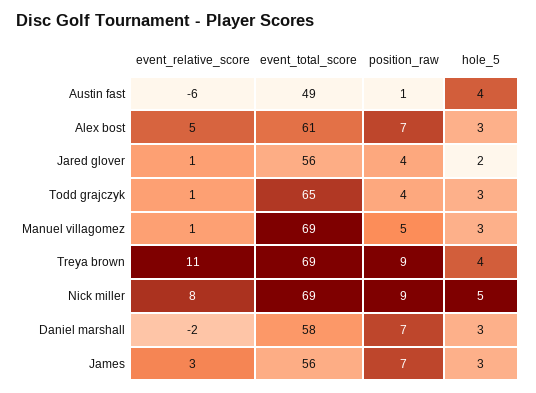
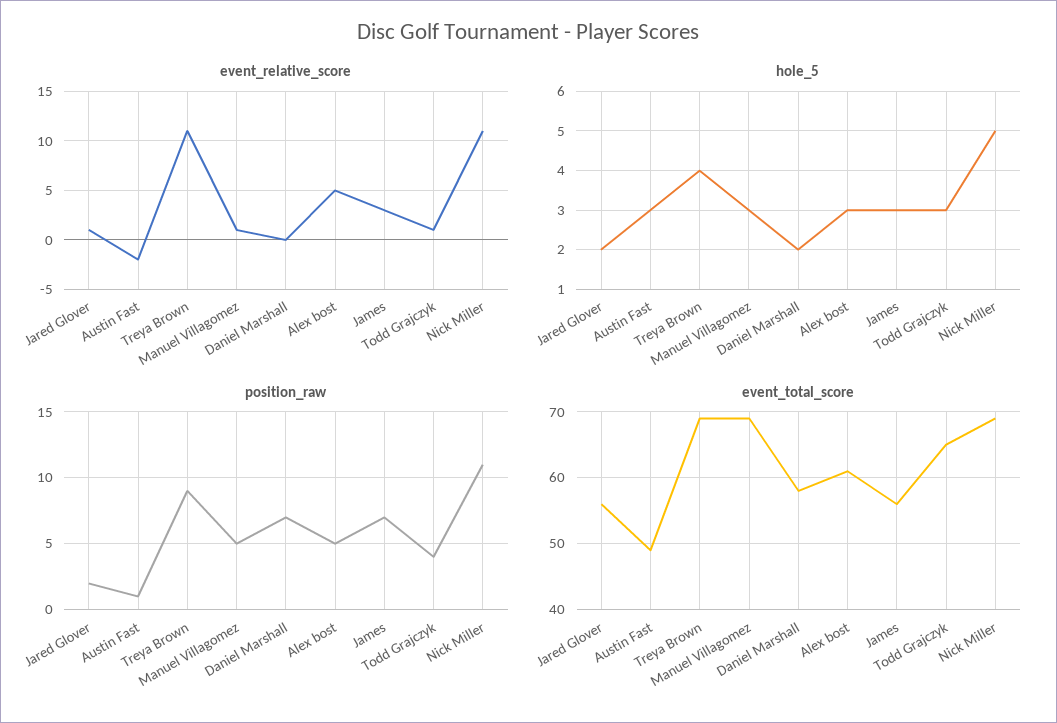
event_relative_score, Austin fast: -6 -> -2
hole_5, Austin fast: 4 -> 3
position_raw, Alex bost: 7 -> 5
position_raw, Jared glover: 4 -> 2
event_relative_score, Nick miller: 8 -> 11
position_raw, Nick miller: 9 -> 11
event_relative_score, Daniel marshall: -2 -> 0
hole_5, Daniel marshall: 3 -> 2

